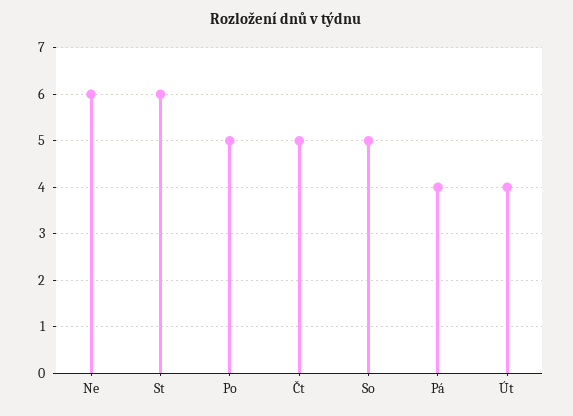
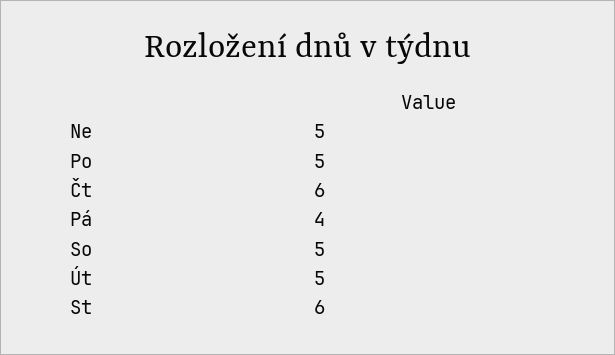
Ne: 6 -> 5
Čt: 5 -> 6
Út: 4 -> 5

